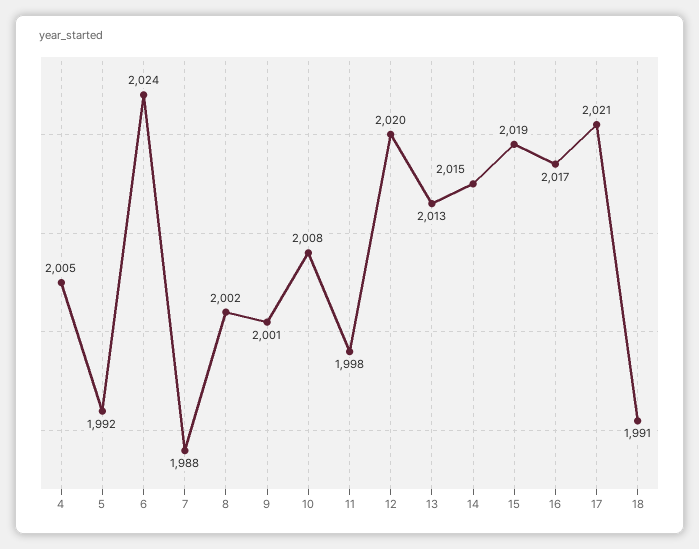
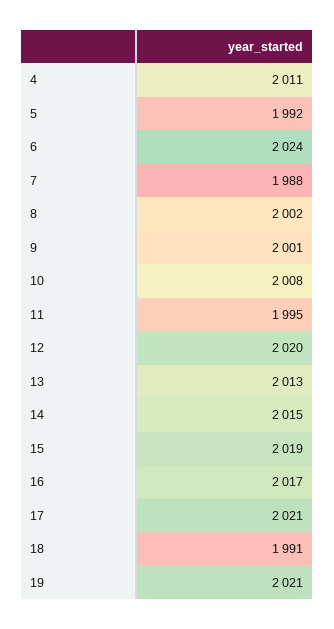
4: 2005 -> 2011
11: 1998 -> 1995
19: none -> 2021

